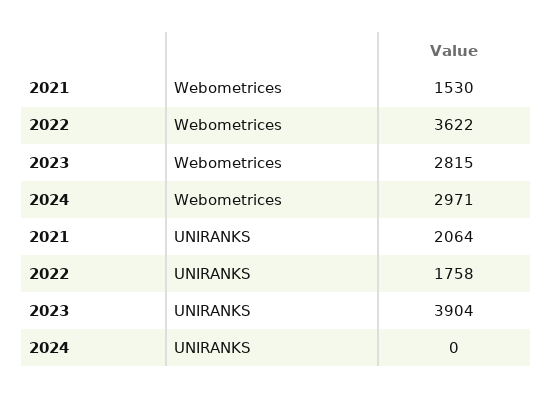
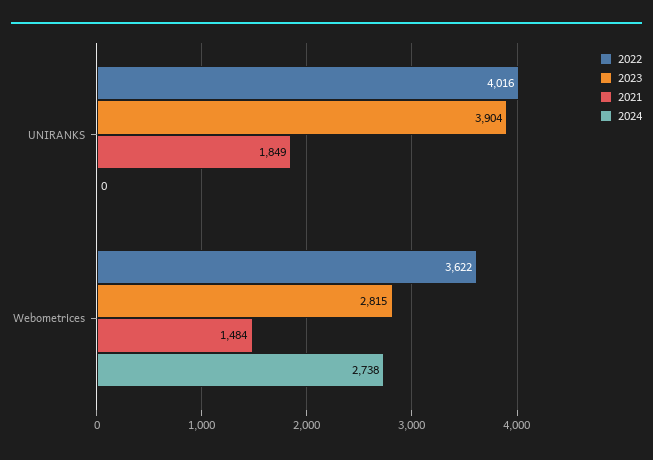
2021, Webometrices: 1530 -> 1484
2024, Webometrices: 2971 -> 2738
2021, UNIRANKS: 2064 -> 1849
2022, UNIRANKS: 1758 -> 4016

